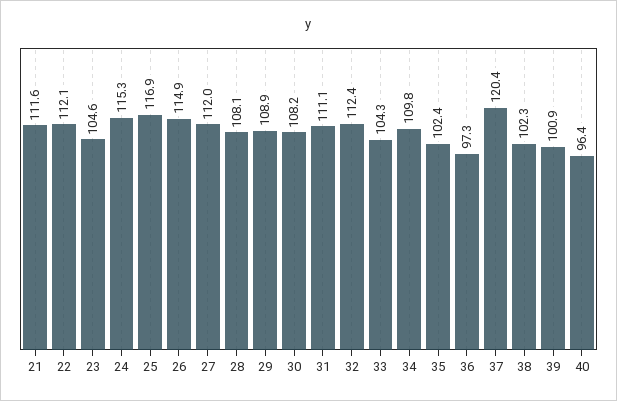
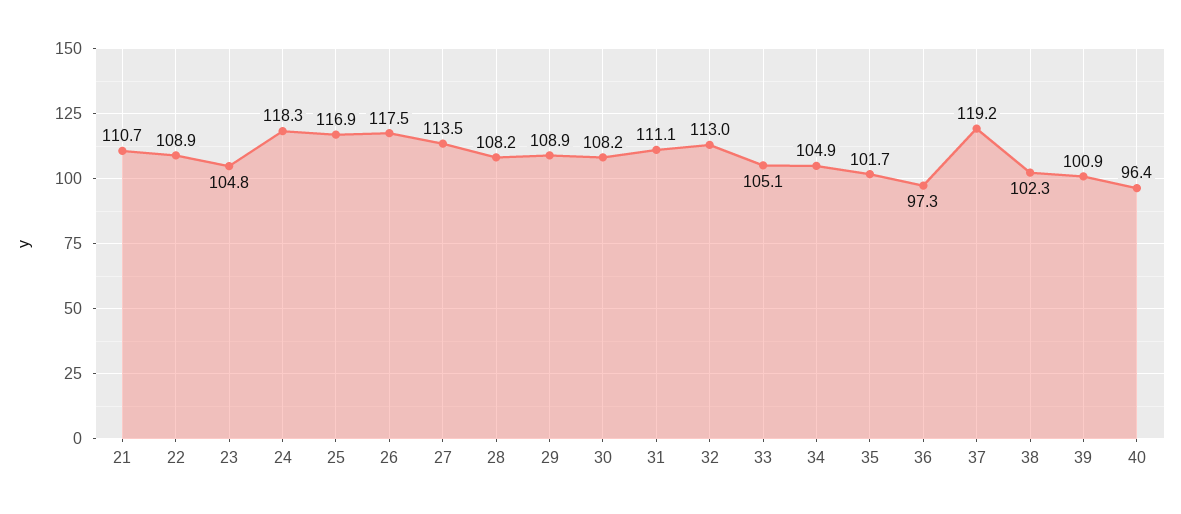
21: 111.6 -> 110.7
22: 112.1 -> 108.9
23: 104.6 -> 104.8
24: 115.3 -> 118.3
26: 114.9 -> 117.5
27: 112 -> 113.5
28: 108.1 -> 108.2
32: 112.4 -> 113
33: 104.3 -> 105.1
34: 109.8 -> 104.9
35: 102.4 -> 101.7
37: 120.4 -> 119.2

